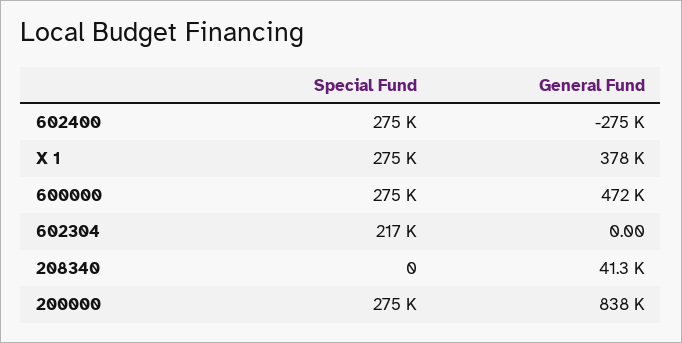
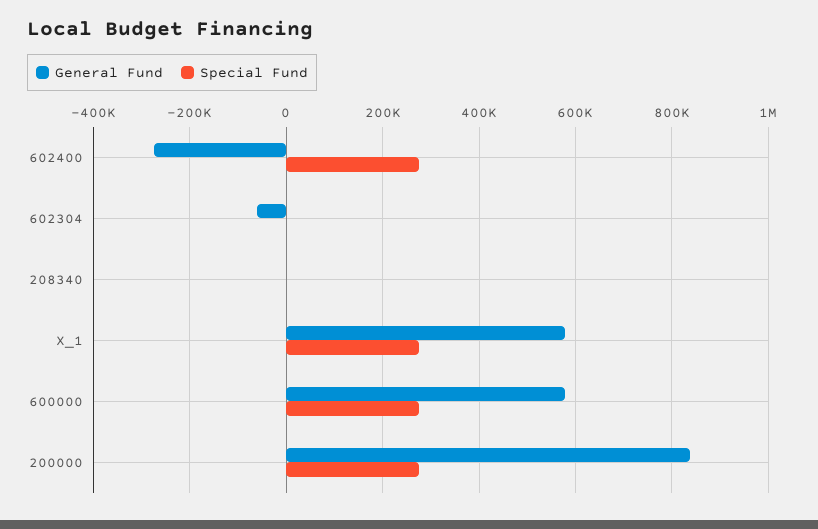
General Fund, X 1: 378000 -> 580000
General Fund, 600000: 472000 -> 580000
Special Fund, 602304: 217000 -> 0
General Fund, 602304: 0 -> -60000
General Fund, 208340: 41300 -> 0

